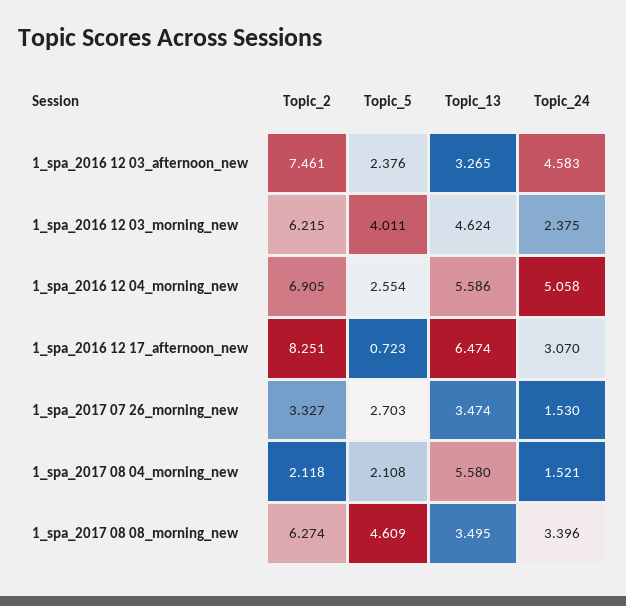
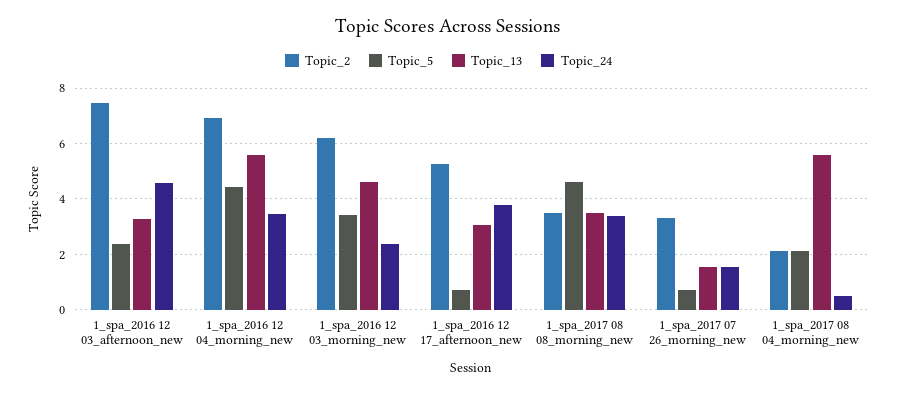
Topic_5, 1_spa_2016 12 03_morning_new: 4.011 -> 3.5
Topic_5, 1_spa_2016 12 04_morning_new: 2.554 -> 4.5
Topic_24, 1_spa_2016 12 04_morning_new: 5.058 -> 3.5
Topic_2, 1_spa_2016 12 17_afternoon_new: 8.251 -> 5.25
Topic_13, 1_spa_2016 12 17_afternoon_new: 6.474 -> 3
Topic_24, 1_spa_2016 12 17_afternoon_new: 3.07 -> 3.75
Topic_5, 1_spa_2017 07 26_morning_new: 2.703 -> 0.75
Topic_13, 1_spa_2017 07 26_morning_new: 3.474 -> 1.5
Topic_24, 1_spa_2017 08 04_morning_new: 1.521 -> 0.5
Topic_2, 1_spa_2017 08 08_morning_new: 6.274 -> 3.5

